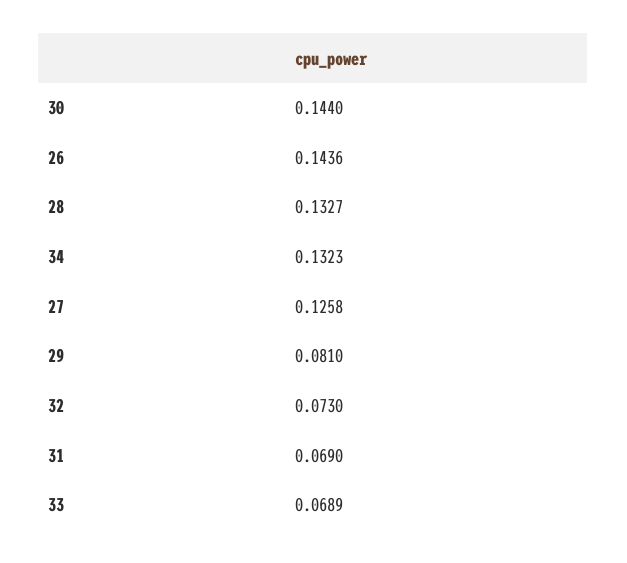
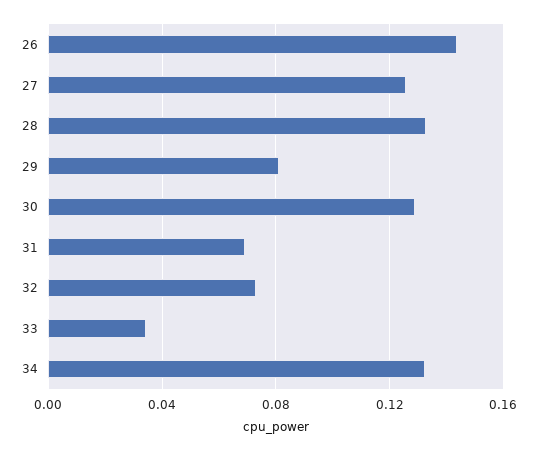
30: 0.144 -> 0.13
33: 0.0689 -> 0.035

